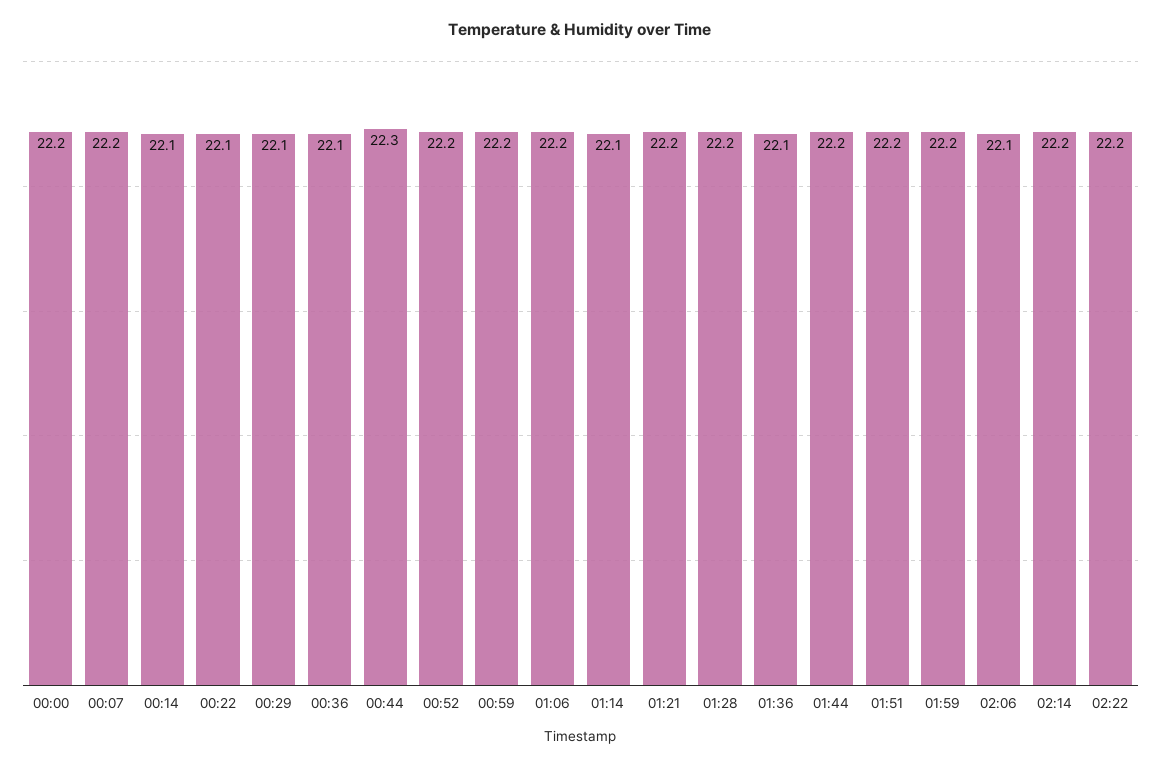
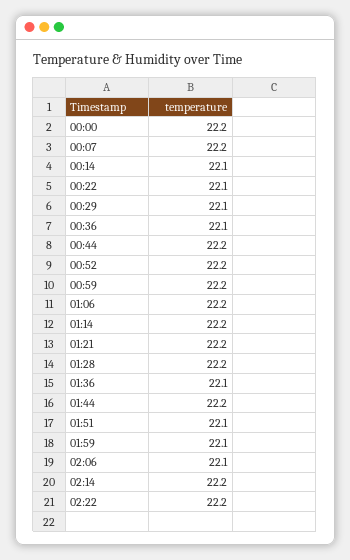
00:44: 22.3 -> 22.2
01:14: 22.1 -> 22.2
01:51: 22.2 -> 22.1
01:59: 22.2 -> 22.1

